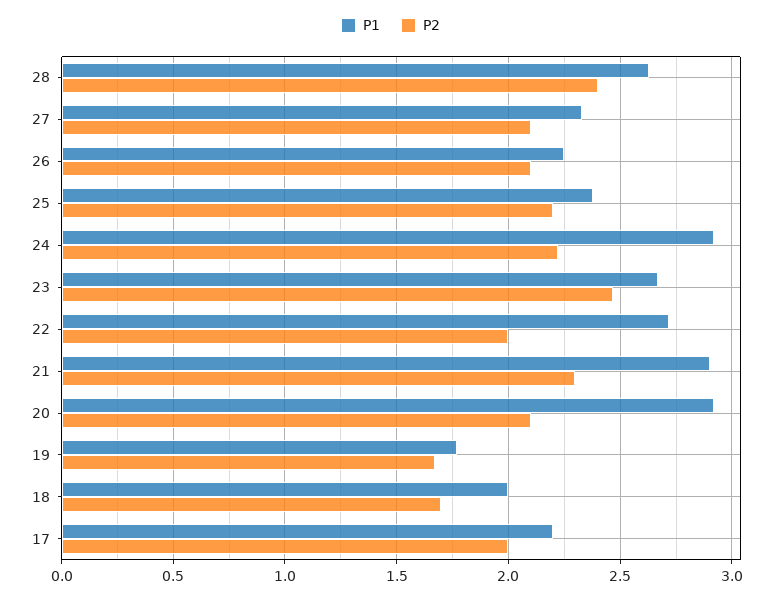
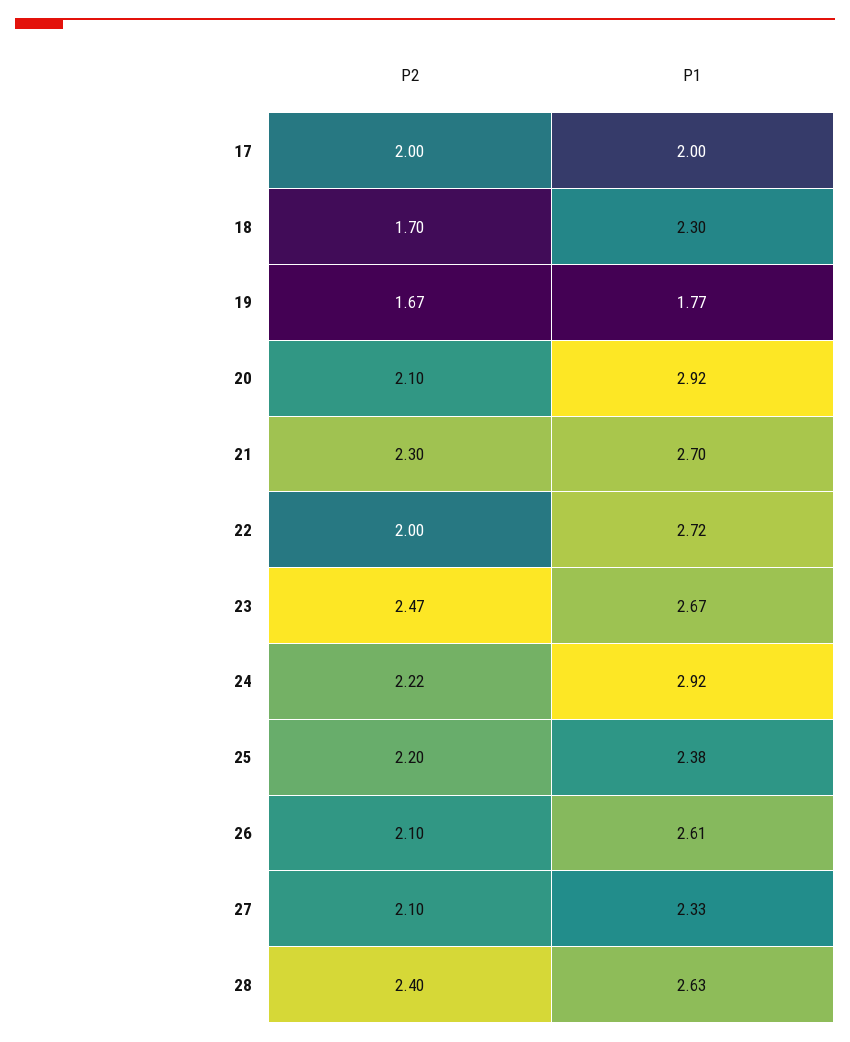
P1, 26: 2.25 -> 2.61
P1, 21: 2.9 -> 2.7
P1, 18: 2 -> 2.3
P1, 17: 2.2 -> 2

